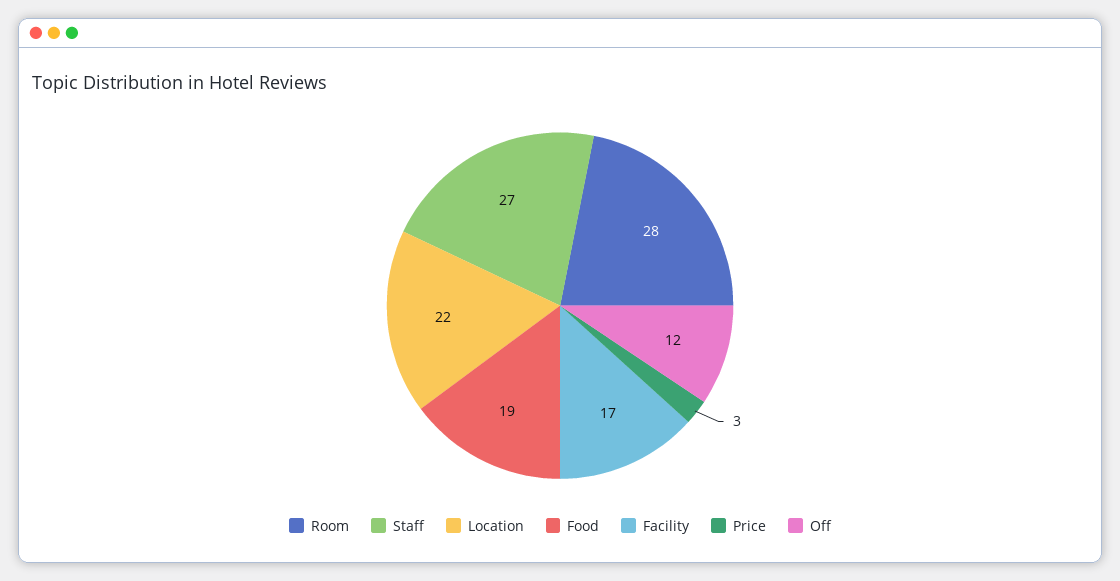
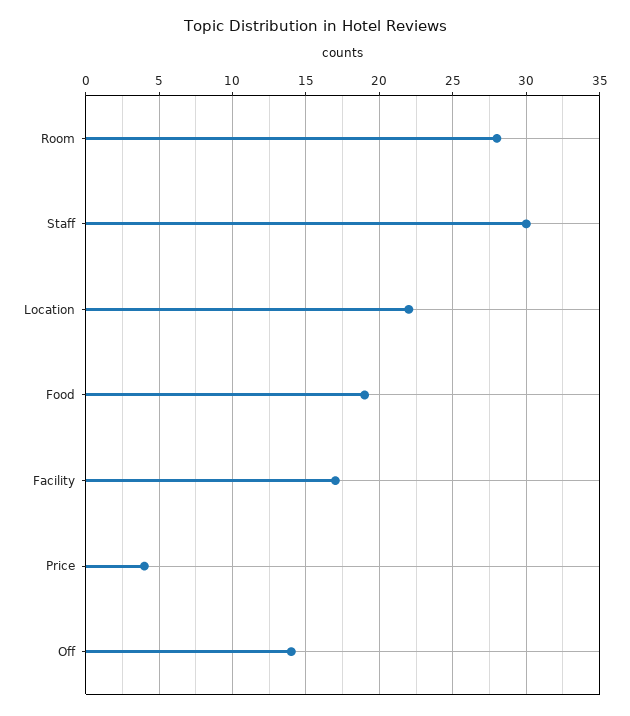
Staff: 27 -> 30
Price: 3 -> 4
Off: 12 -> 14

